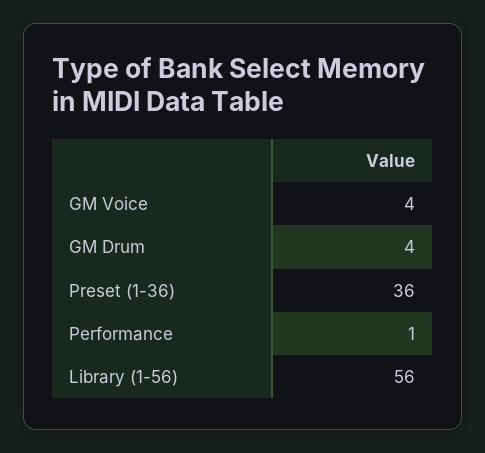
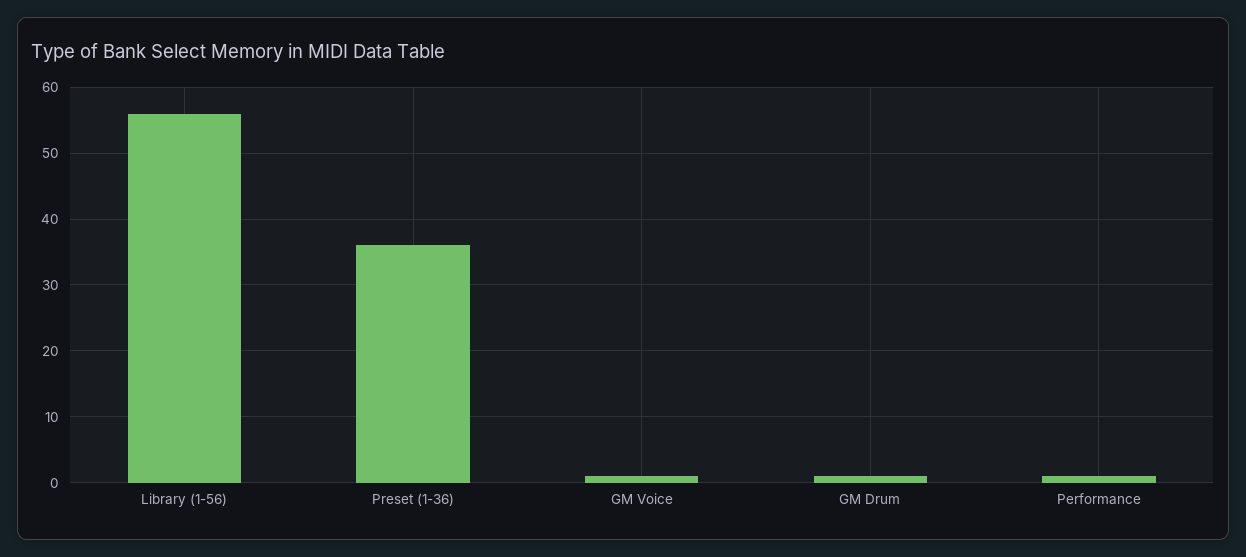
GM Voice: 4 -> 1
GM Drum: 4 -> 1

